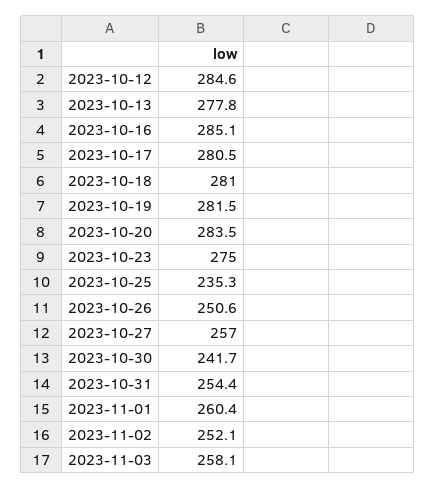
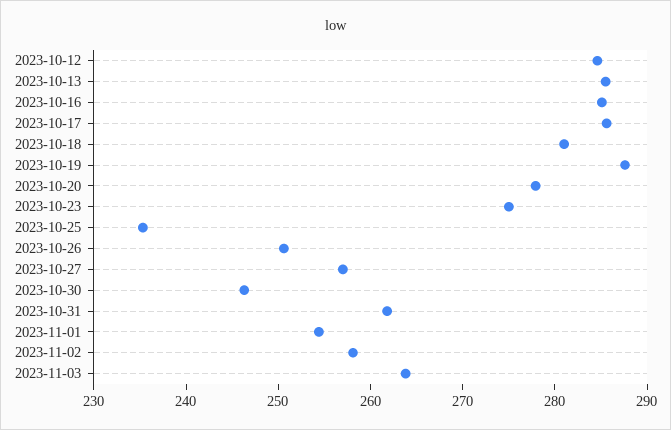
2023-10-13: 277.8 -> 286
2023-10-17: 280.5 -> 286
2023-10-19: 281.5 -> 288
2023-10-20: 283.5 -> 278
2023-10-30: 241.7 -> 246
2023-10-31: 254.4 -> 262
2023-11-01: 260.4 -> 254
2023-11-02: 252.1 -> 258
2023-11-03: 258.1 -> 264

